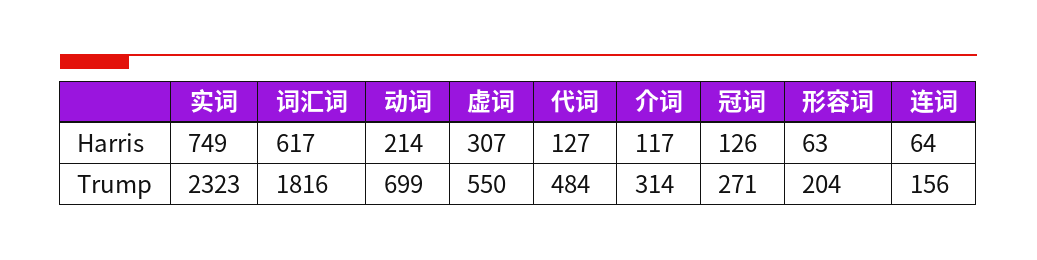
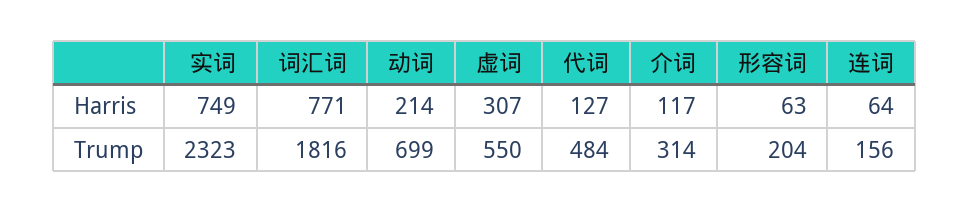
词汇词, Harris: 617 -> 771
冠词, Harris: 126 -> none
冠词, Trump: 271 -> none

